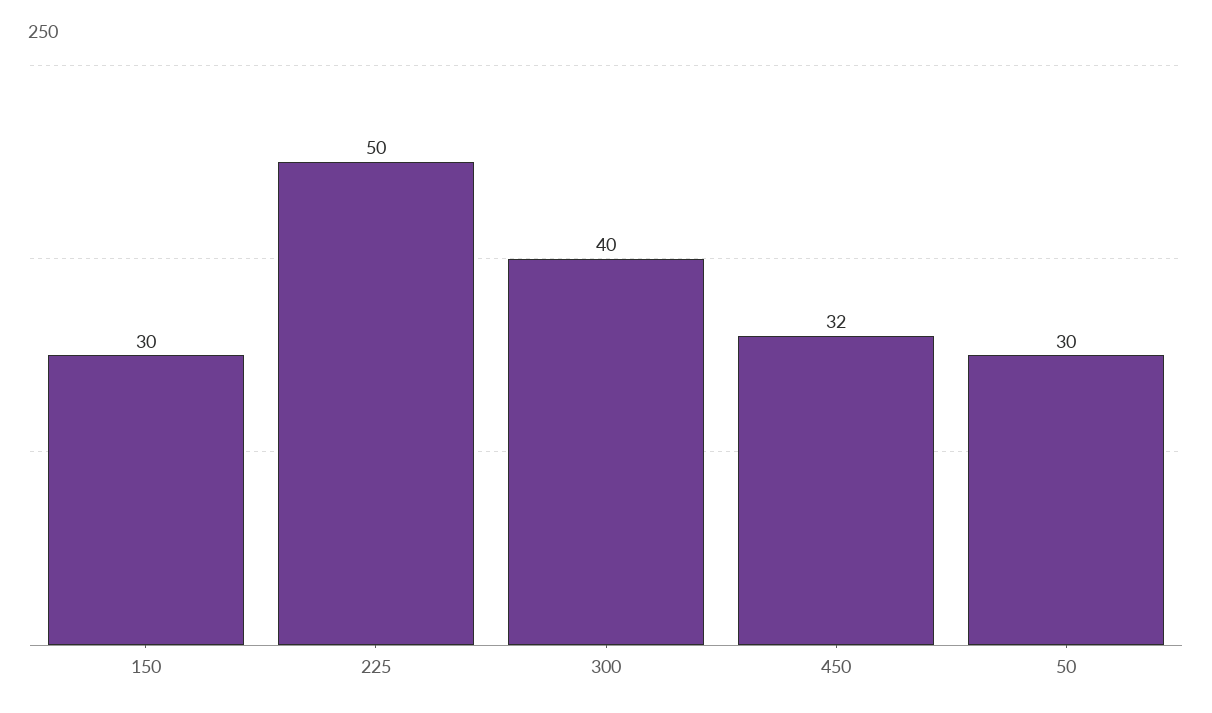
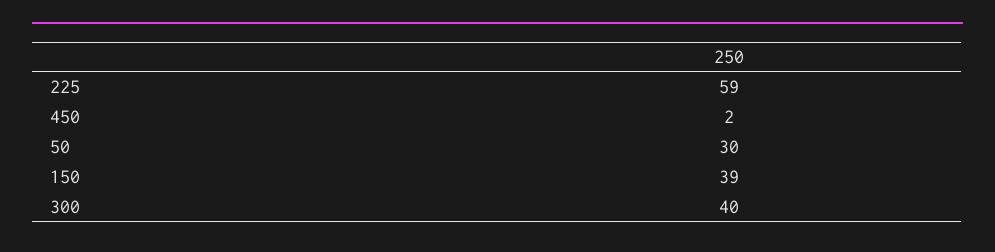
150: 30 -> 39
225: 50 -> 59
450: 32 -> 2

